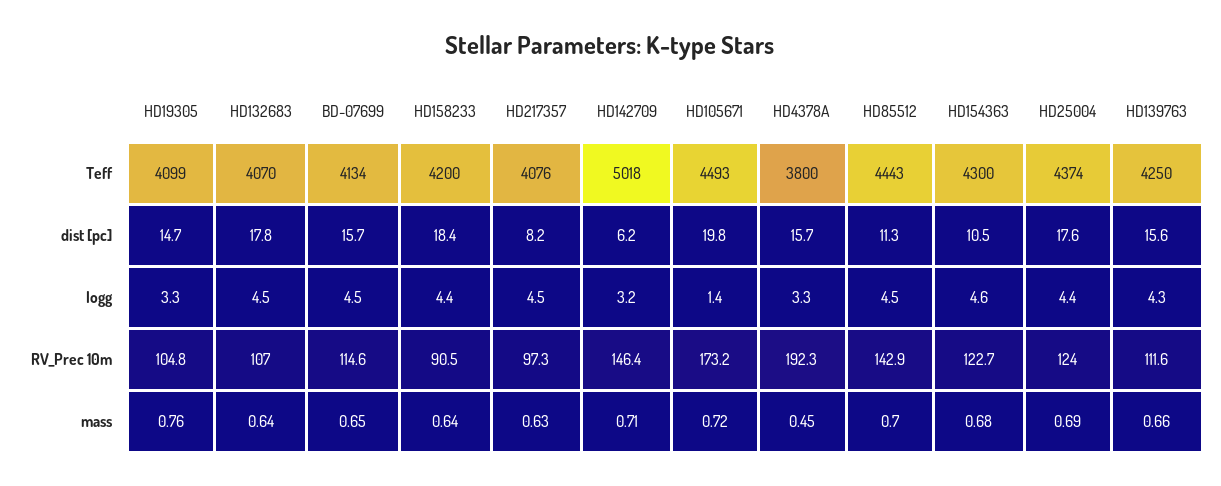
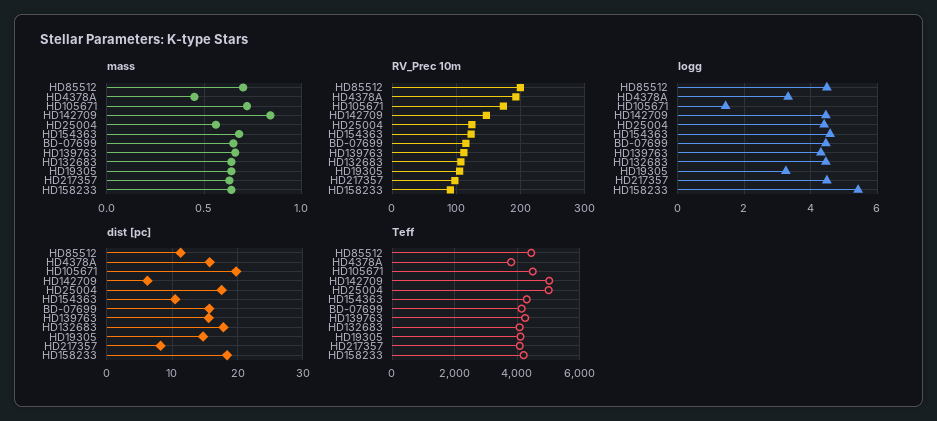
Teff, HD25004: 4374 -> 5000
logg, HD158233: 4.4 -> 5.4
logg, HD142709: 3.2 -> 4.4
RV_Prec 10m, HD85512: 142.9 -> 200
mass, HD19305: 0.76 -> 0.65
mass, HD142709: 0.71 -> 0.85
mass, HD25004: 0.69 -> 0.55

